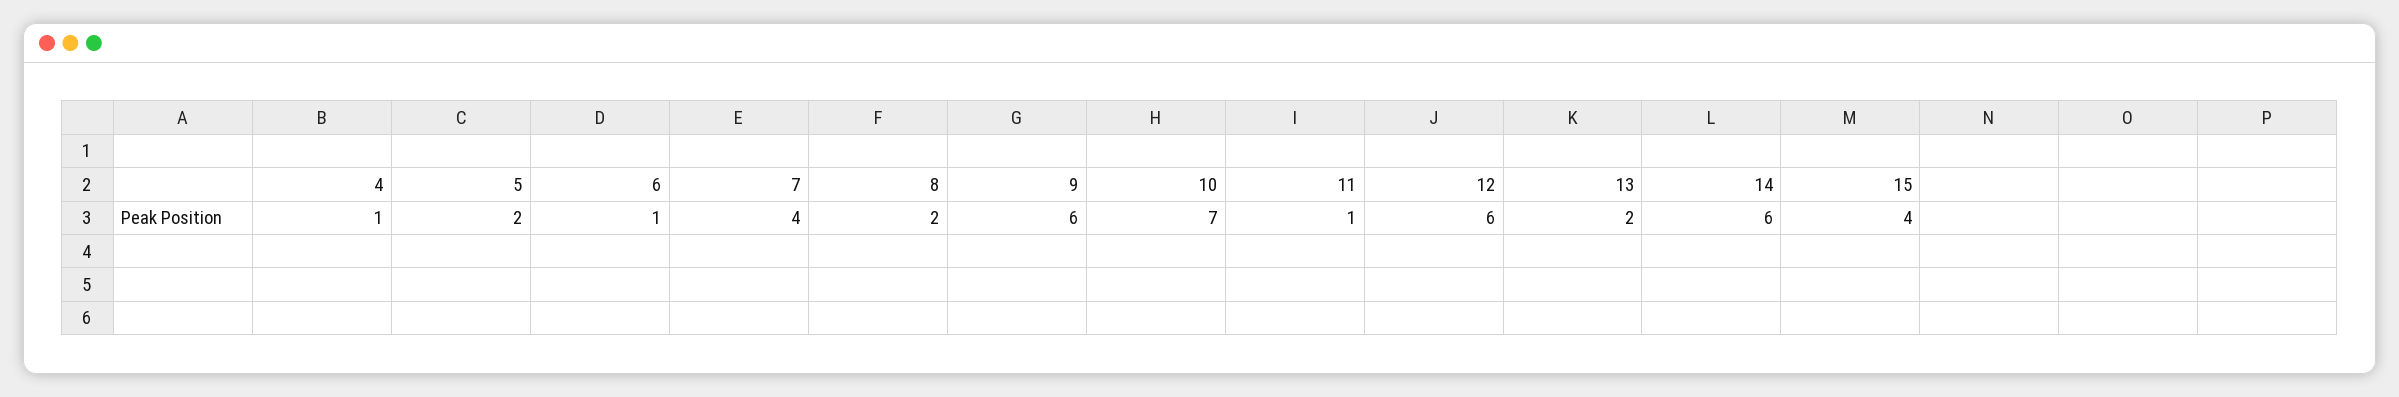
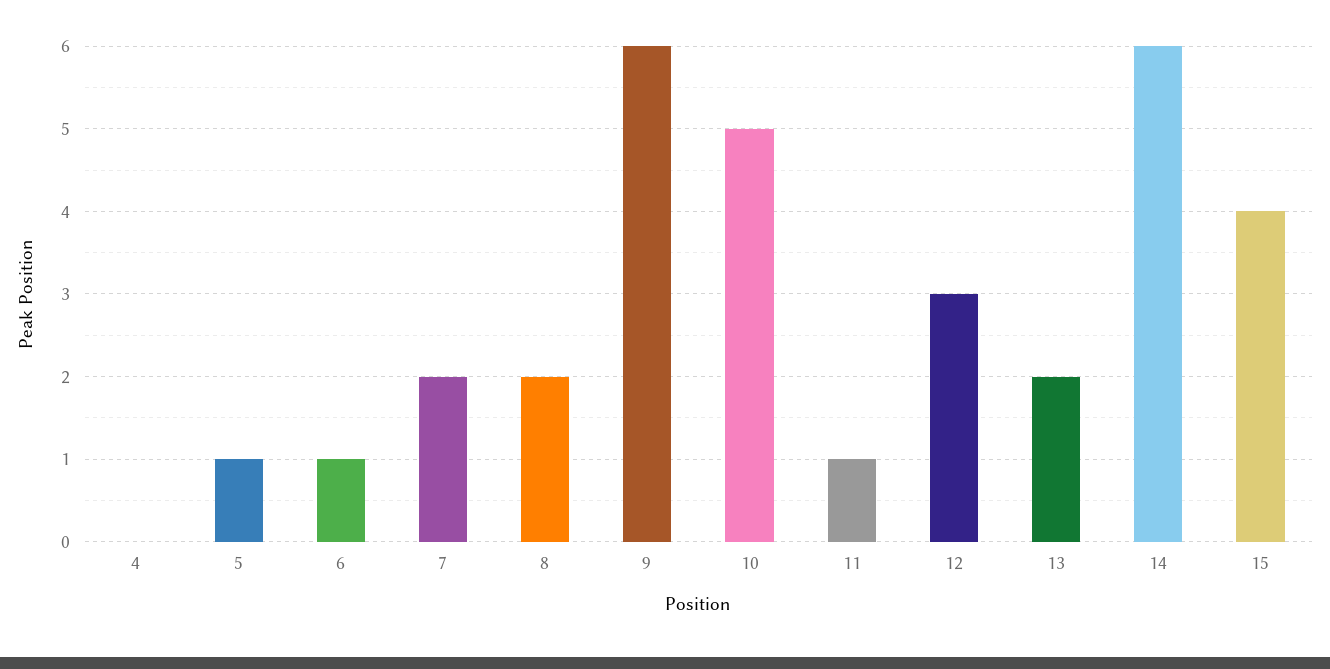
4: 1 -> 0
5: 2 -> 1
7: 4 -> 2
10: 7 -> 5
12: 6 -> 3

